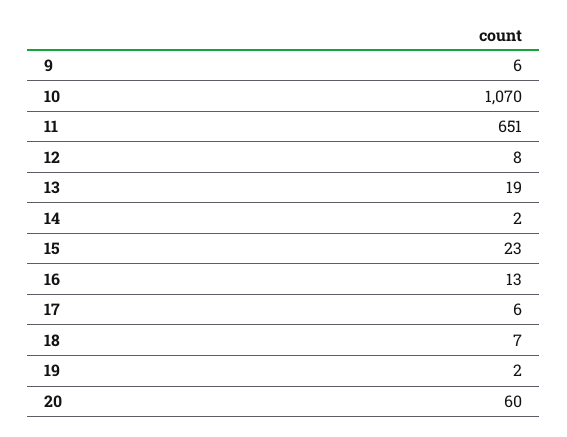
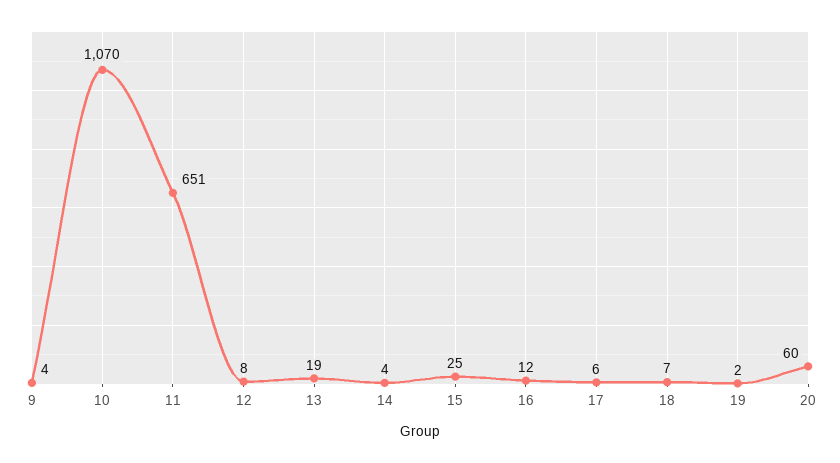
9: 6 -> 4
14: 2 -> 4
15: 23 -> 25
16: 13 -> 12

